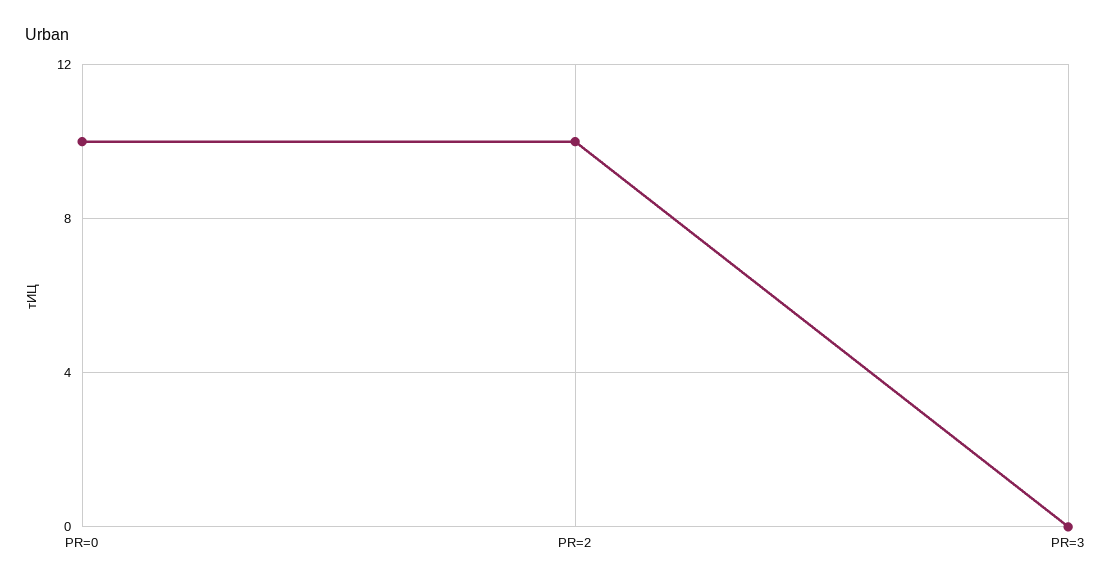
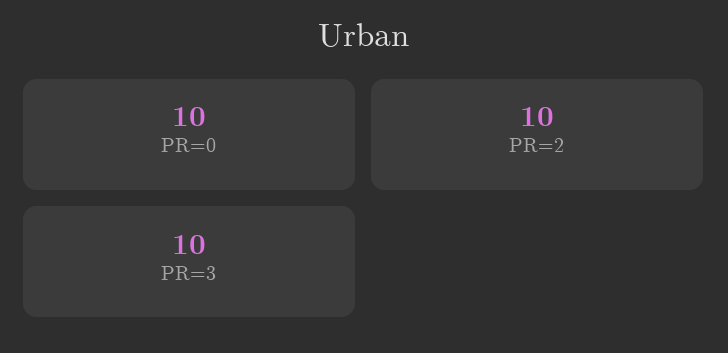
PR=3: 0 -> 10

